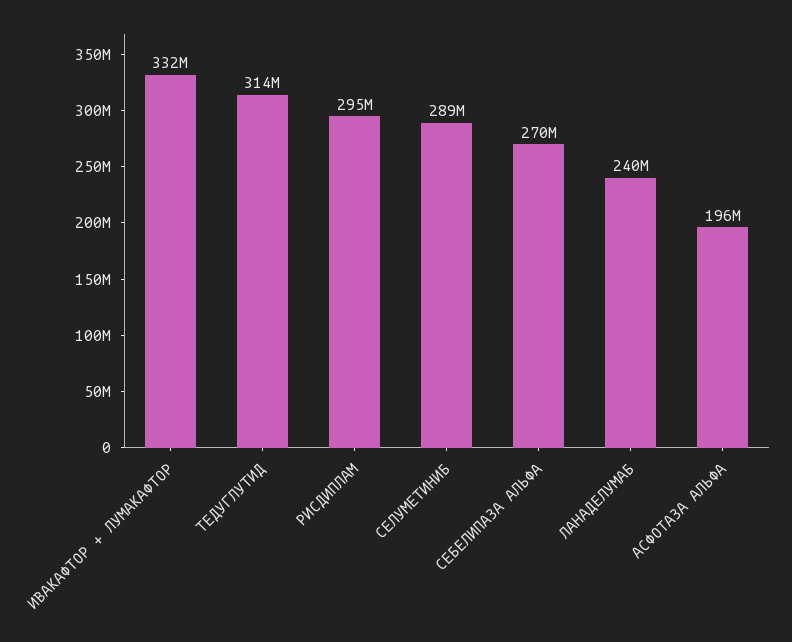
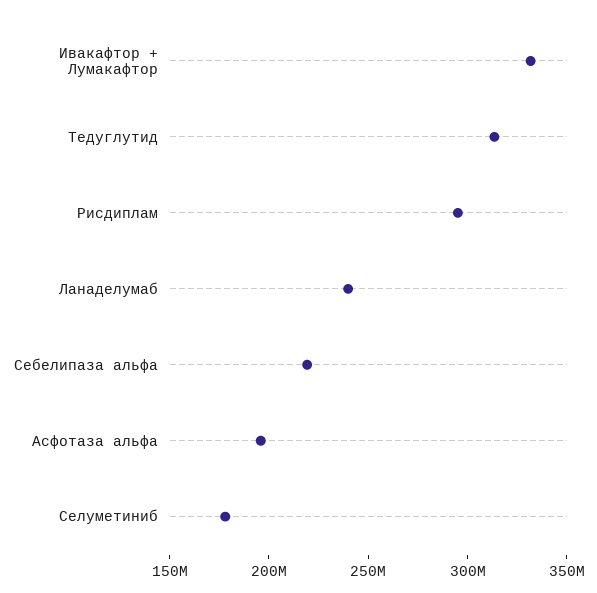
СЕЛУМЕТИНИБ: 289000000 -> 180000000
СЕБЕЛИПАЗА АЛЬФА: 270000000 -> 220000000

